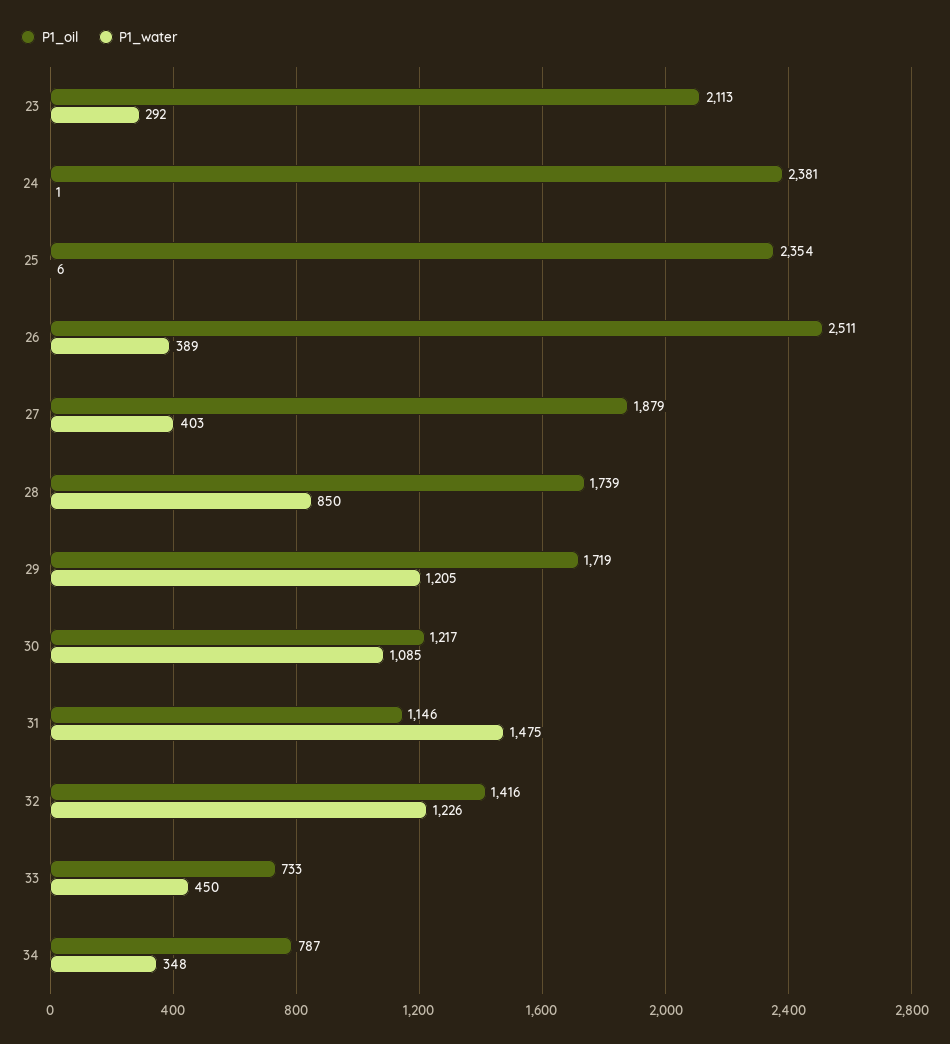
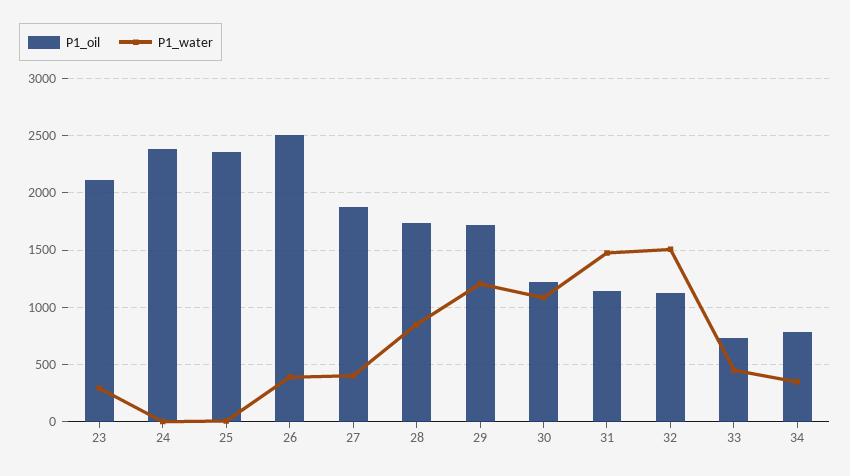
P1_oil, 32: 1416 -> 1100
P1_water, 32: 1226 -> 1500

